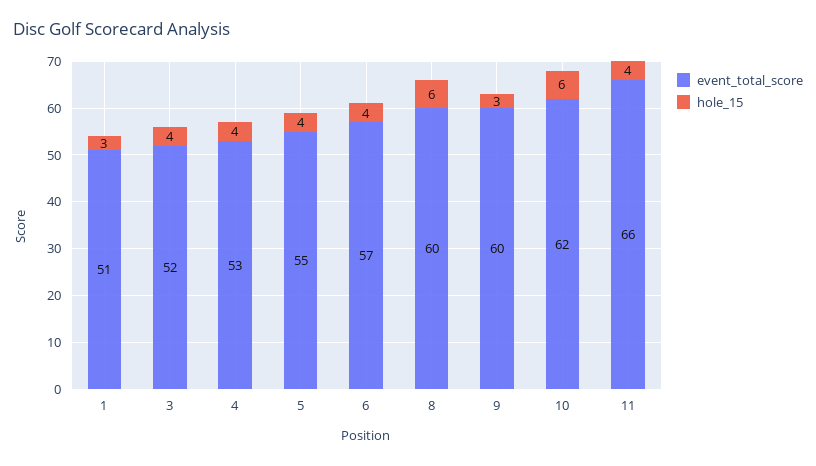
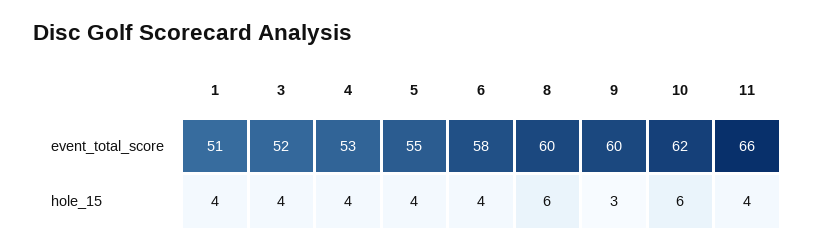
hole_15, 1: 3 -> 4
event_total_score, 6: 57 -> 58

